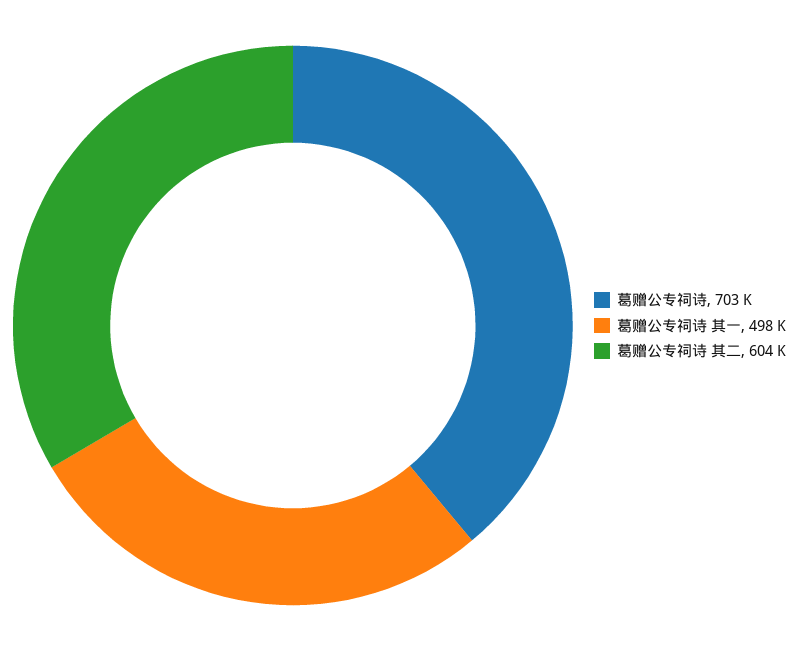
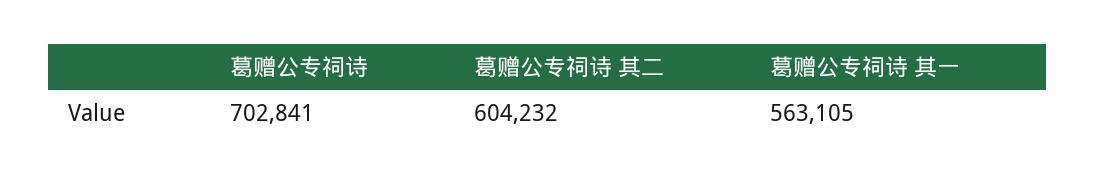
葛赠公专祠诗 其一: 498000 -> 563105

